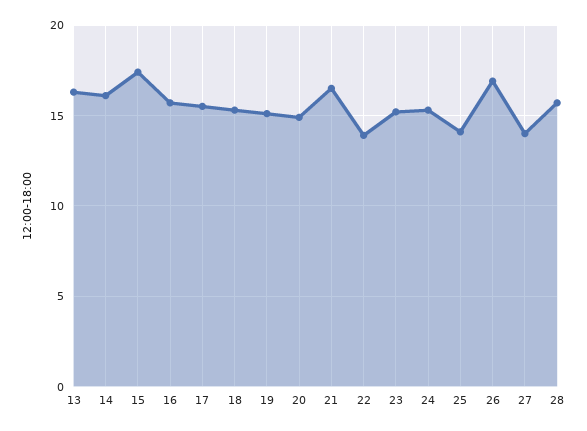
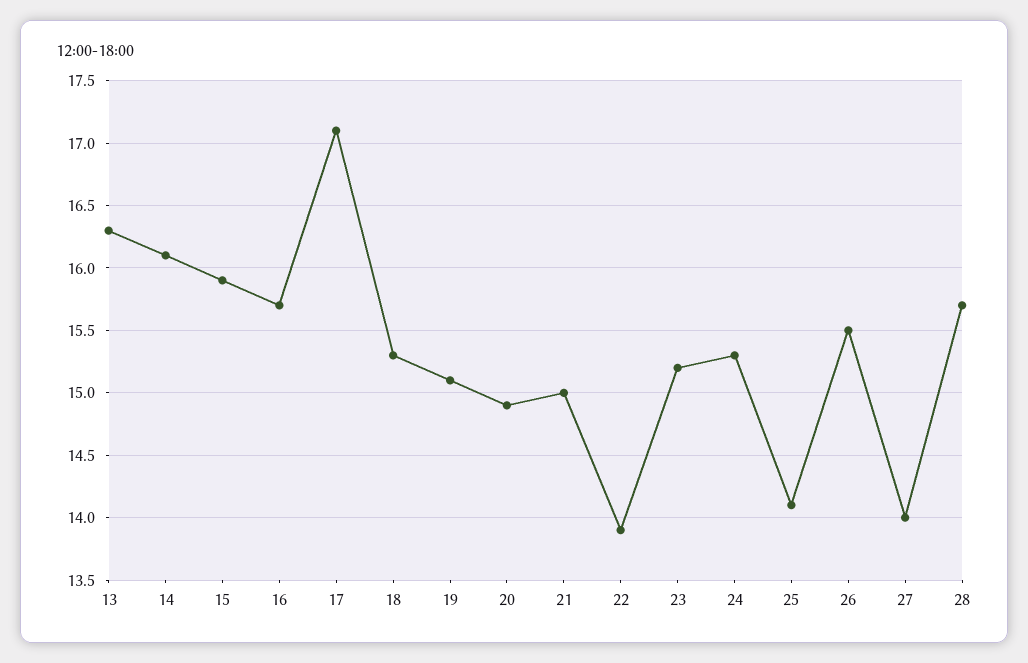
15: 17.5 -> 15.9
17: 15.5 -> 17.1
21: 16.5 -> 15
26: 17 -> 15.5

